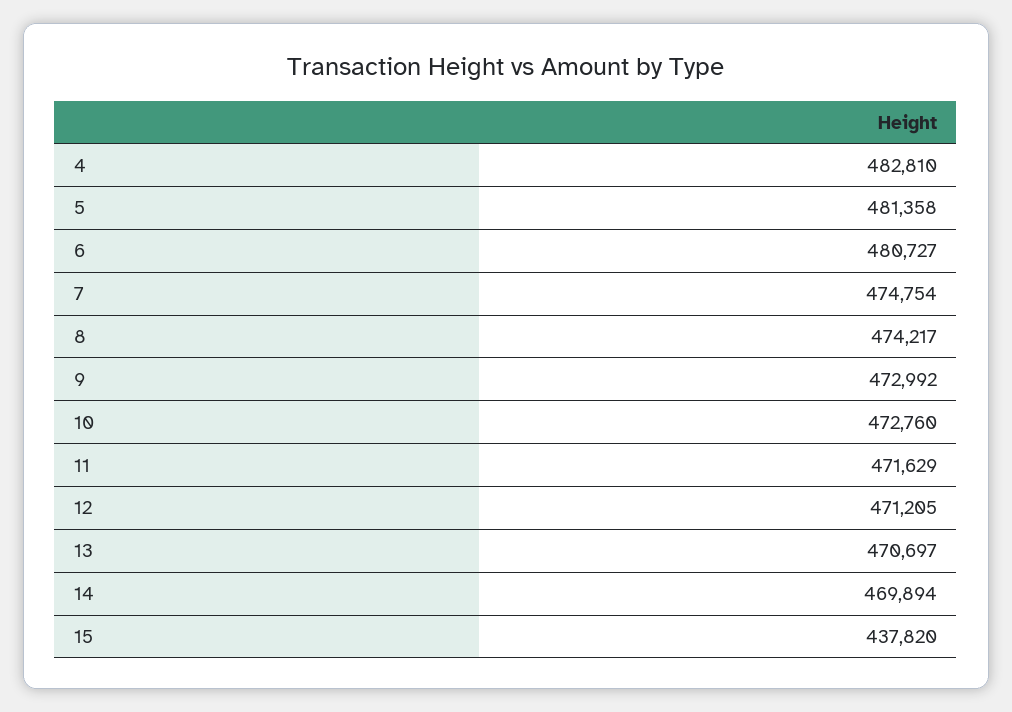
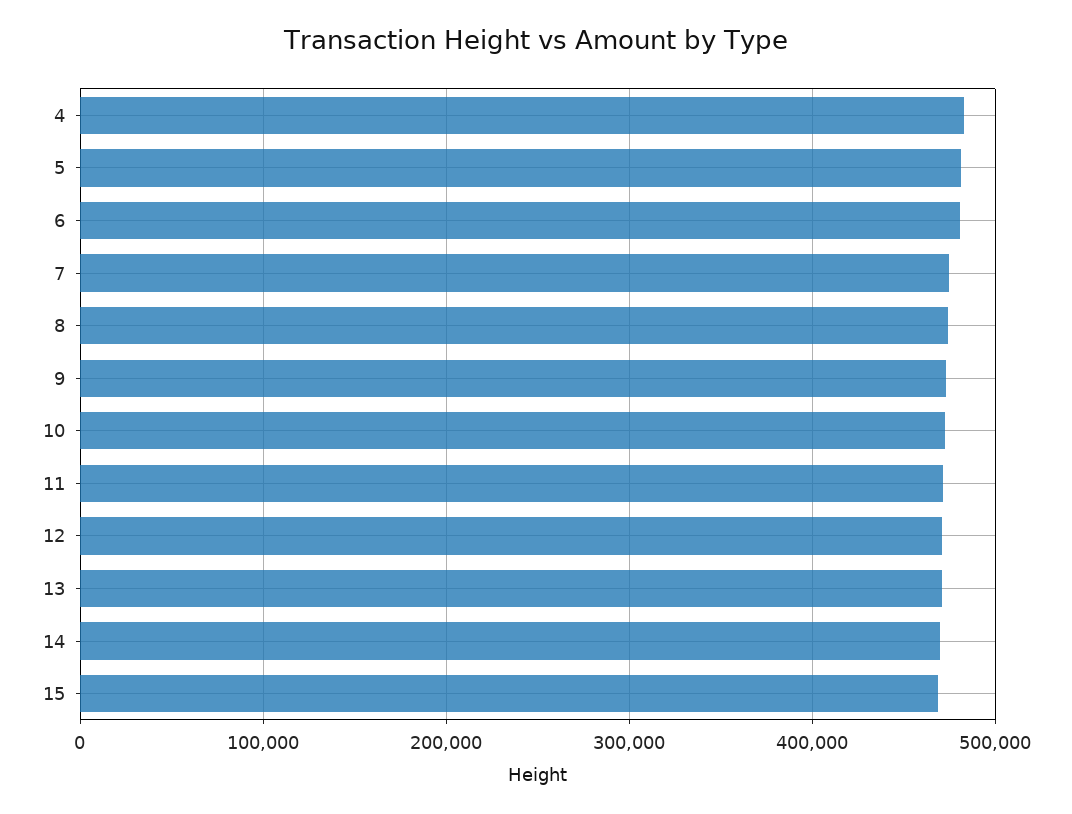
15: 437820 -> 470000

